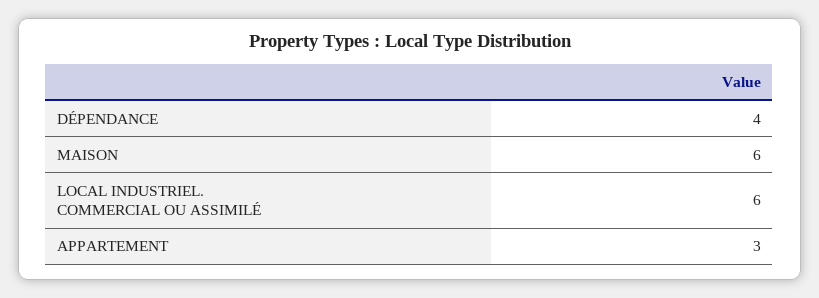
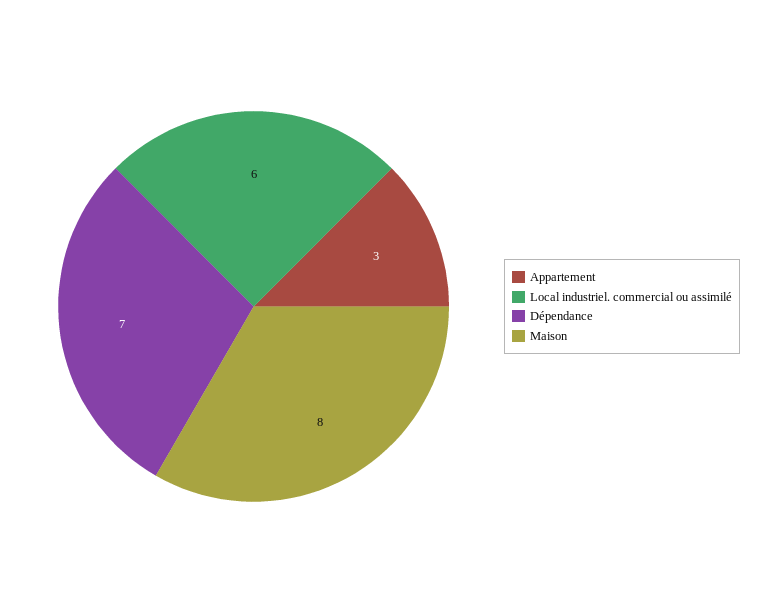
DÉPENDANCE: 4 -> 7
MAISON: 6 -> 8

